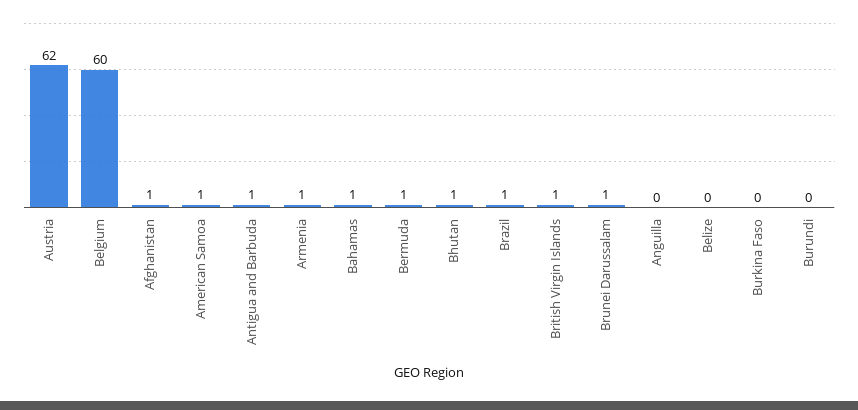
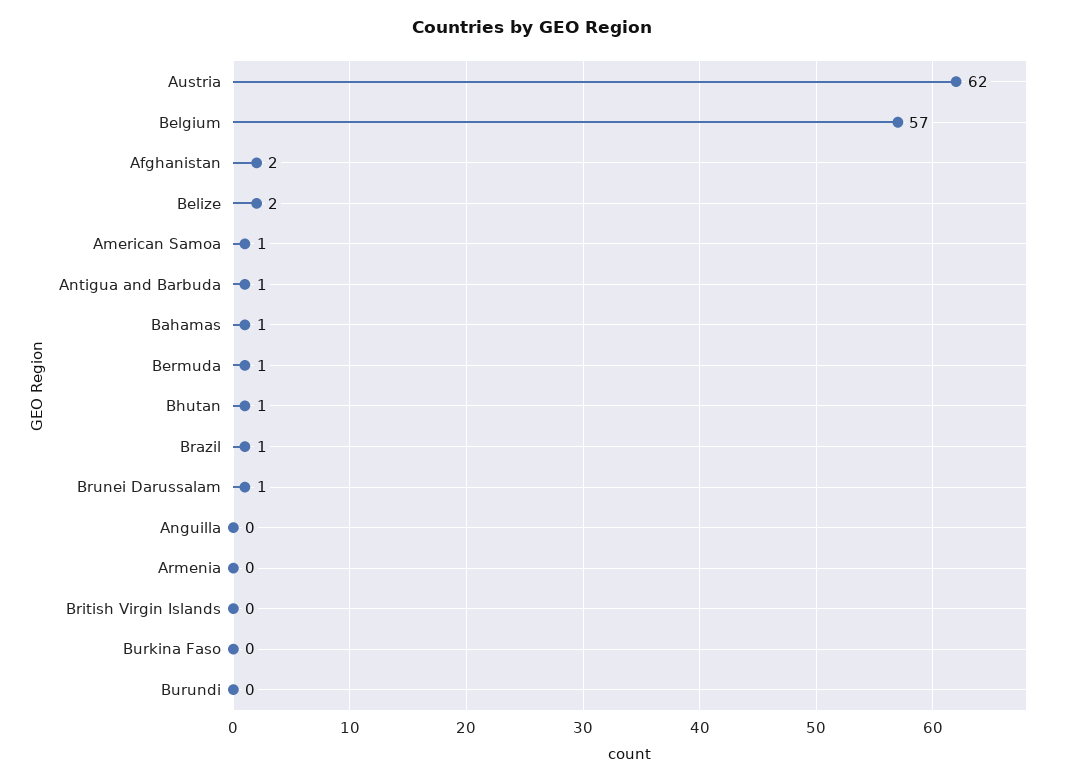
Belgium: 60 -> 57
Afghanistan: 1 -> 2
Armenia: 1 -> 0
British Virgin Islands: 1 -> 0
Belize: 0 -> 2

